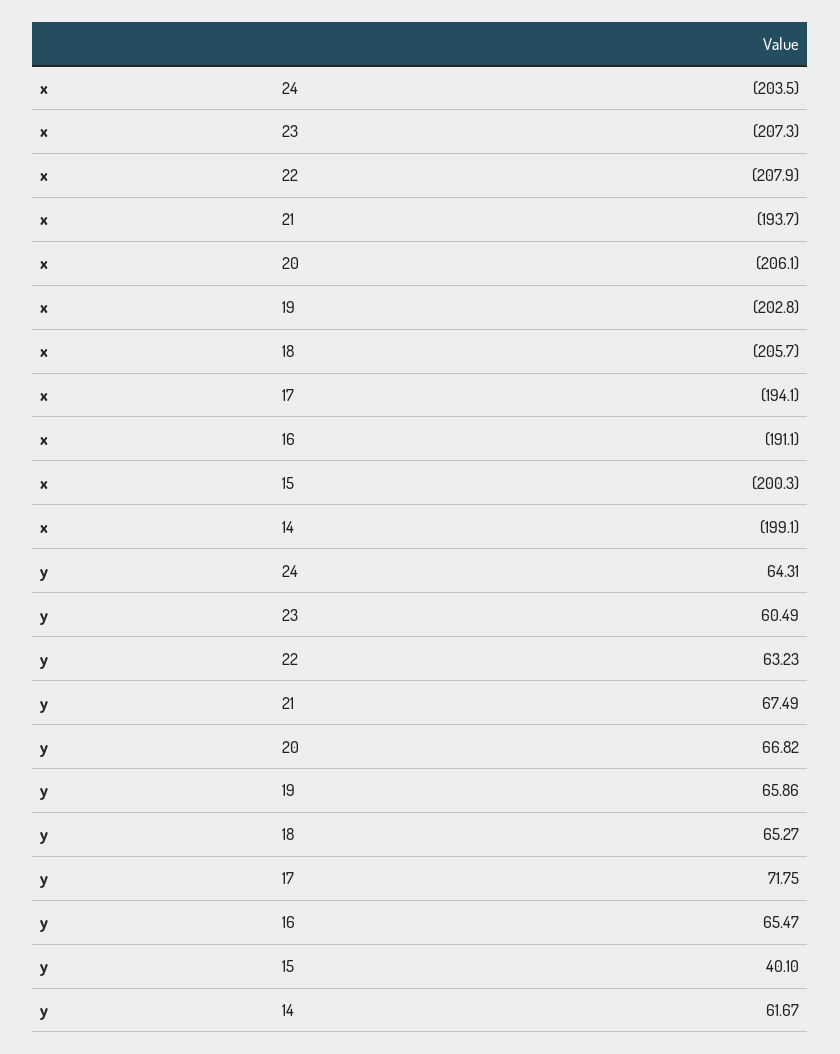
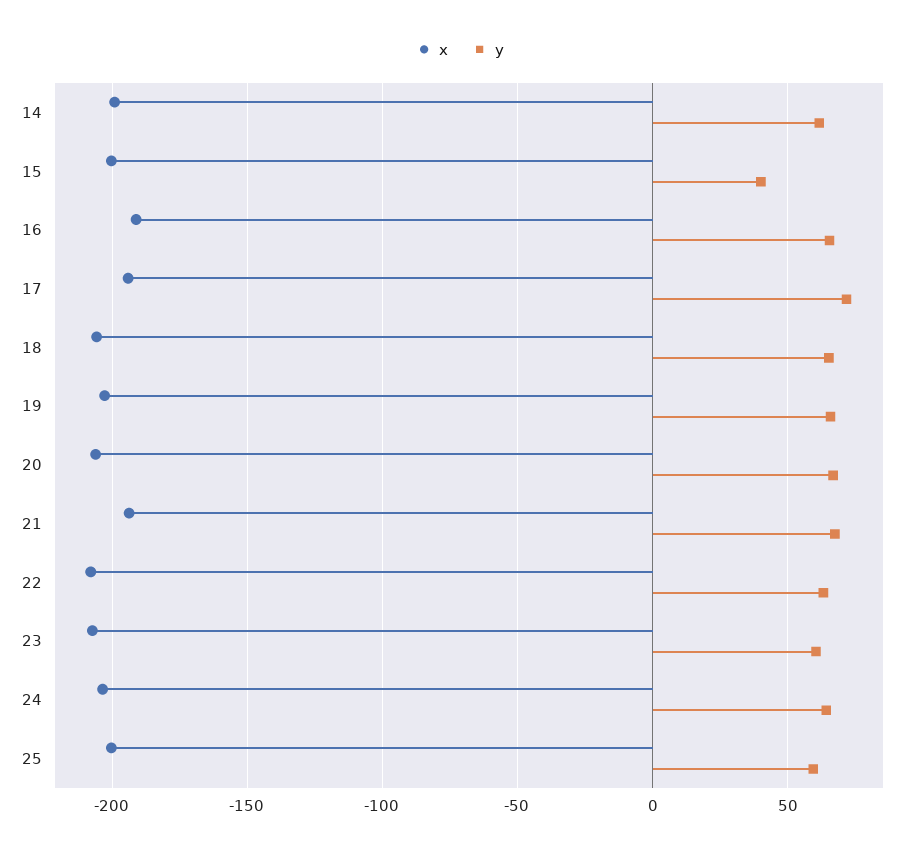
x, 25: none -> -200
y, 25: none -> 60

